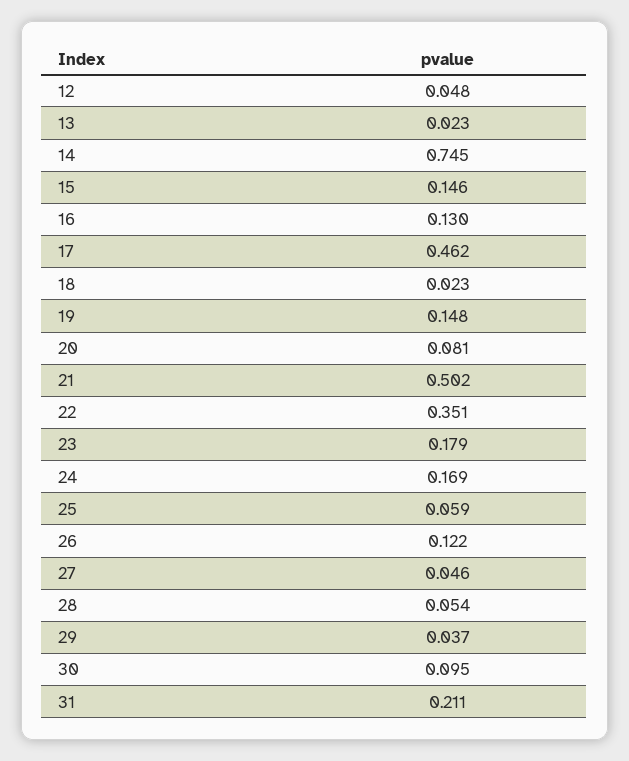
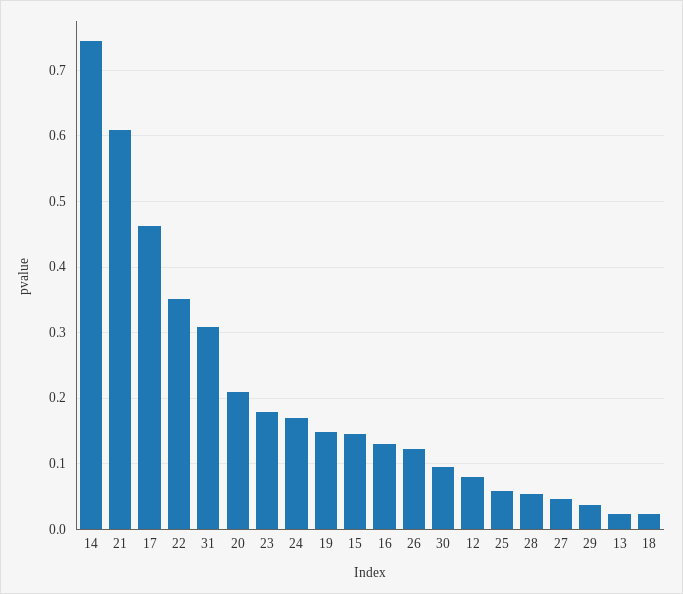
12: 0.048 -> 0.08
20: 0.081 -> 0.21
21: 0.502 -> 0.61
31: 0.211 -> 0.31

